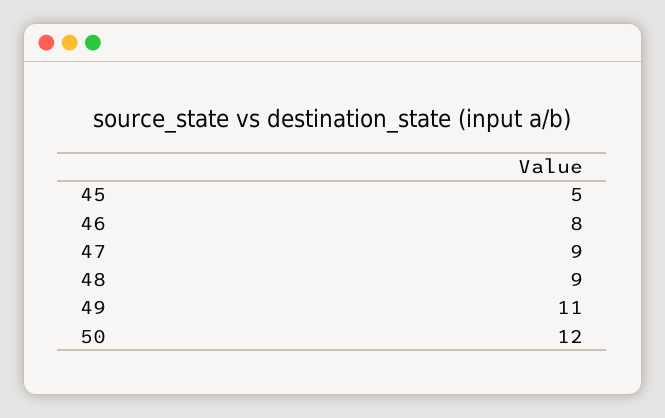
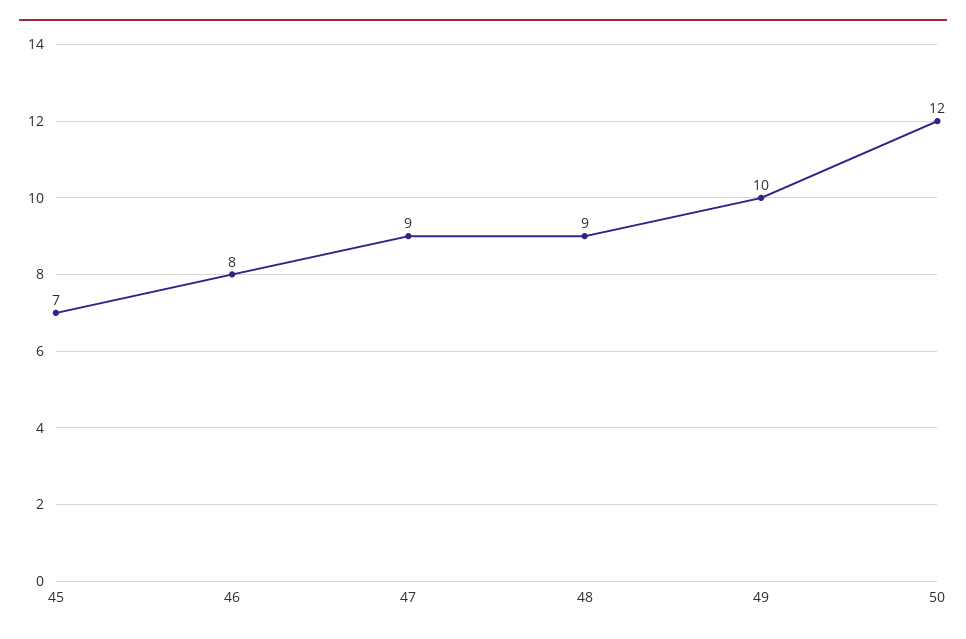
45: 5 -> 7
49: 11 -> 10

